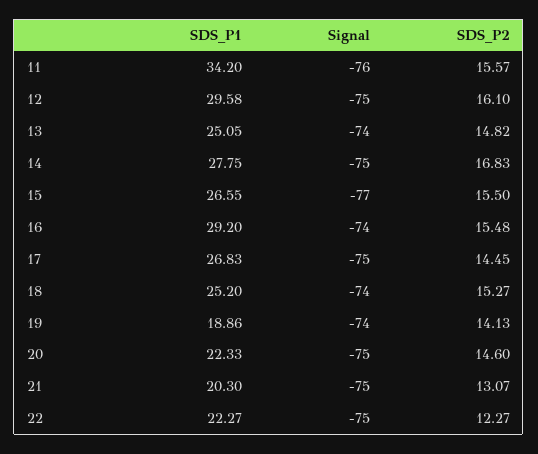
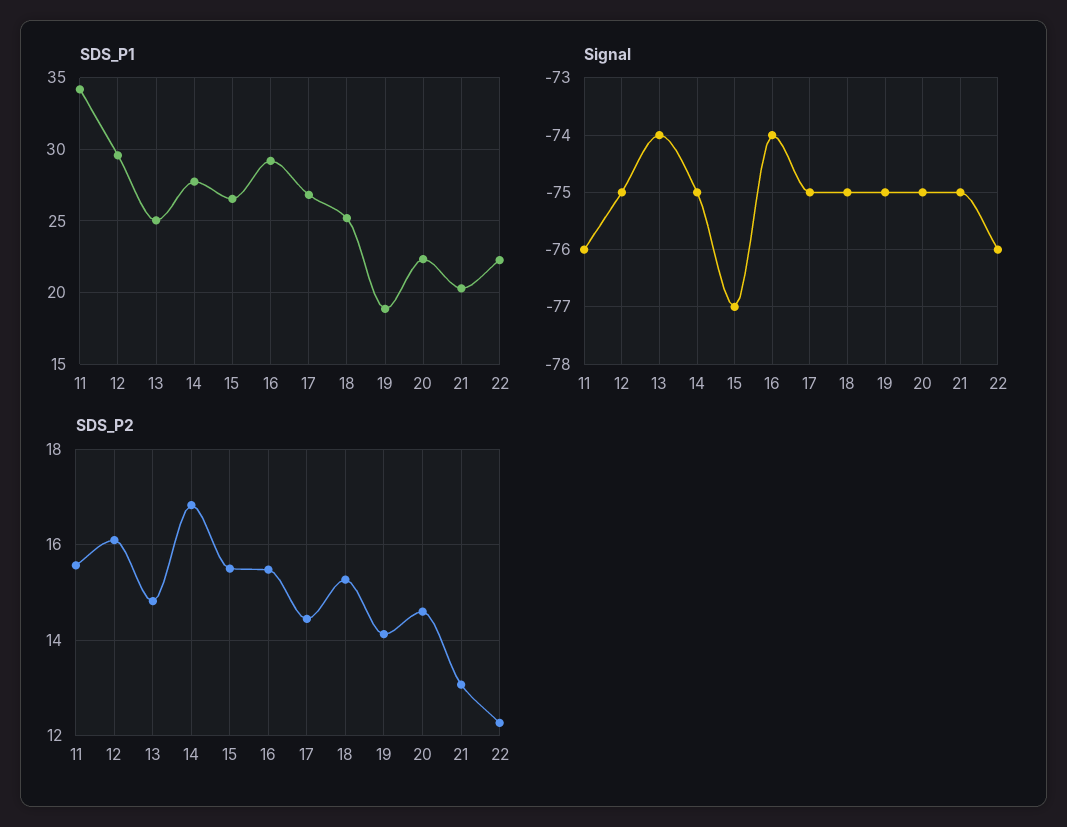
Signal, 18: -74 -> -75
Signal, 19: -74 -> -75
Signal, 22: -75 -> -76

